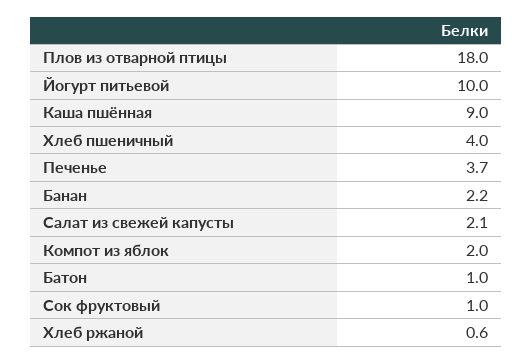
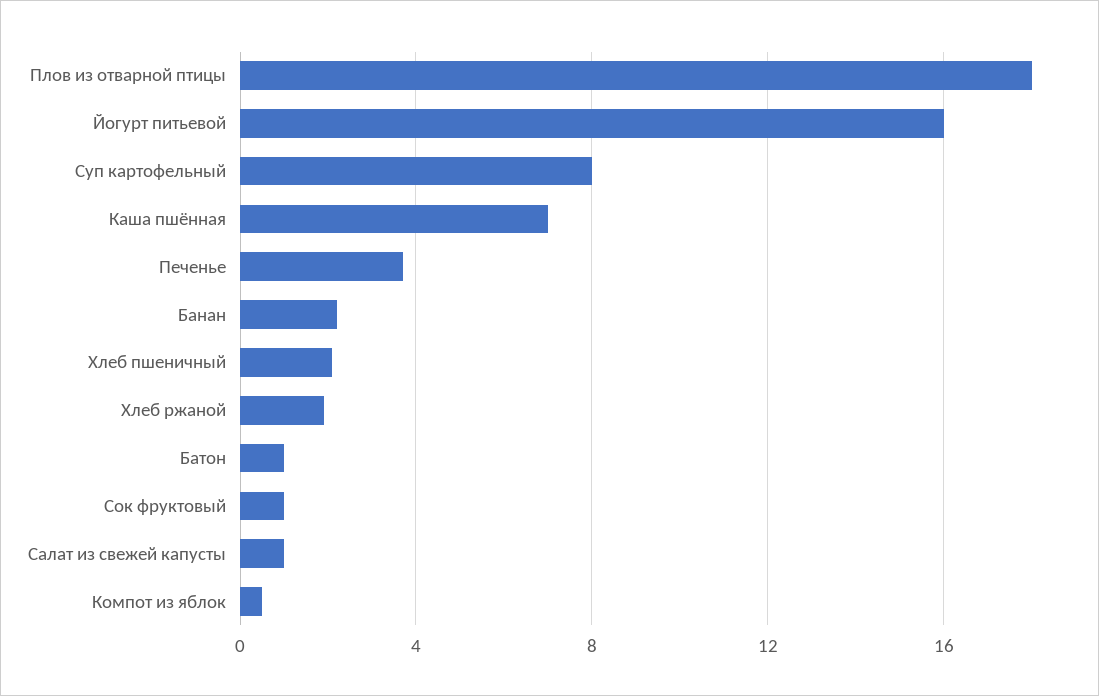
Йогурт питьевой: 10 -> 16
Каша пшённая: 9 -> 7
Хлеб пшеничный: 4 -> 2
Салат из свежей капусты: 2.1 -> 1
Компот из яблок: 2 -> 0.5
Хлеб ржаной: 0.6 -> 2
Суп картофельный: none -> 8

